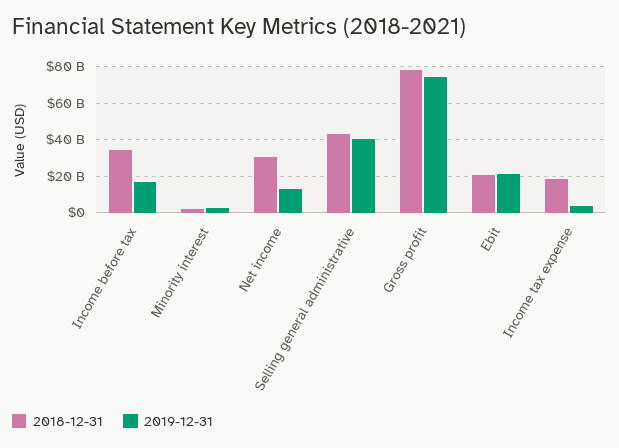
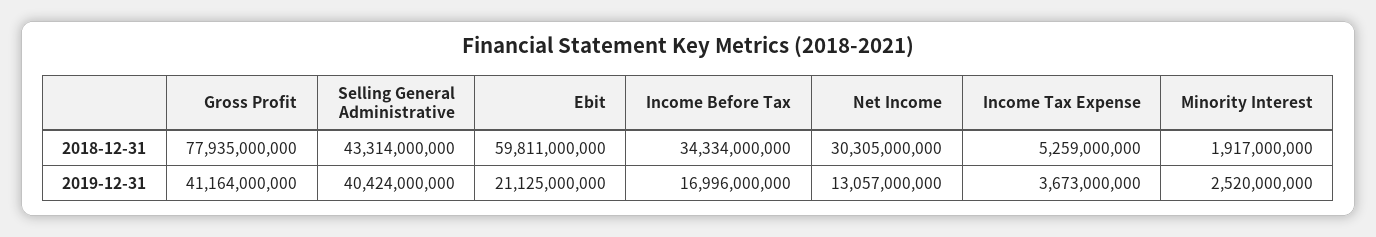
2019-12-31, Gross profit: 75000000000 -> 41164000000
2018-12-31, Ebit: 20000000000 -> 59811000000
2018-12-31, Income tax expense: 20000000000 -> 5259000000

